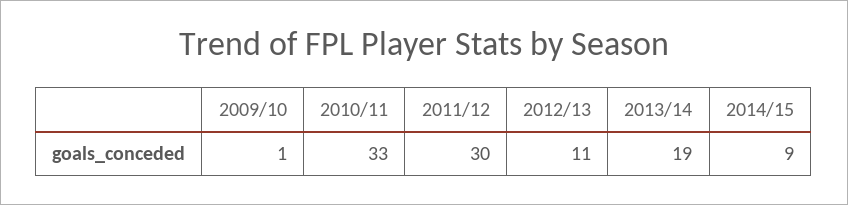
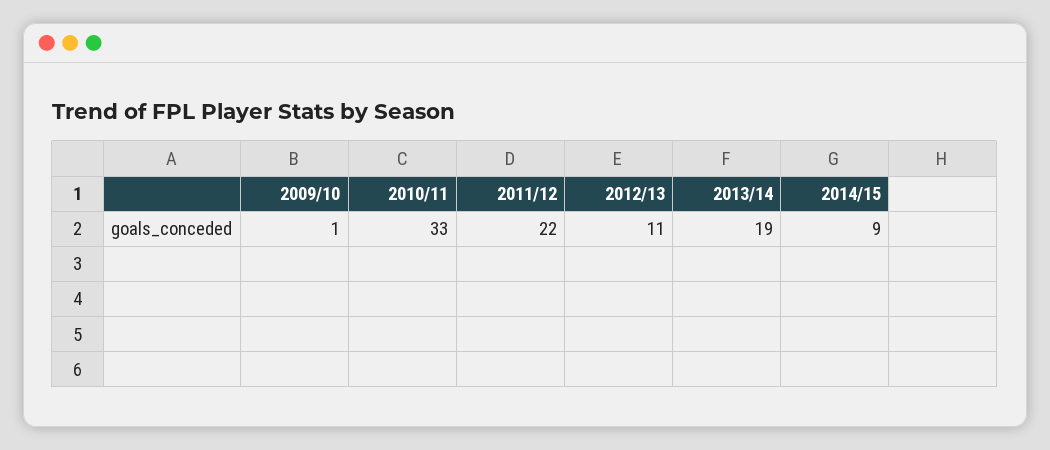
2011/12: 30 -> 22

